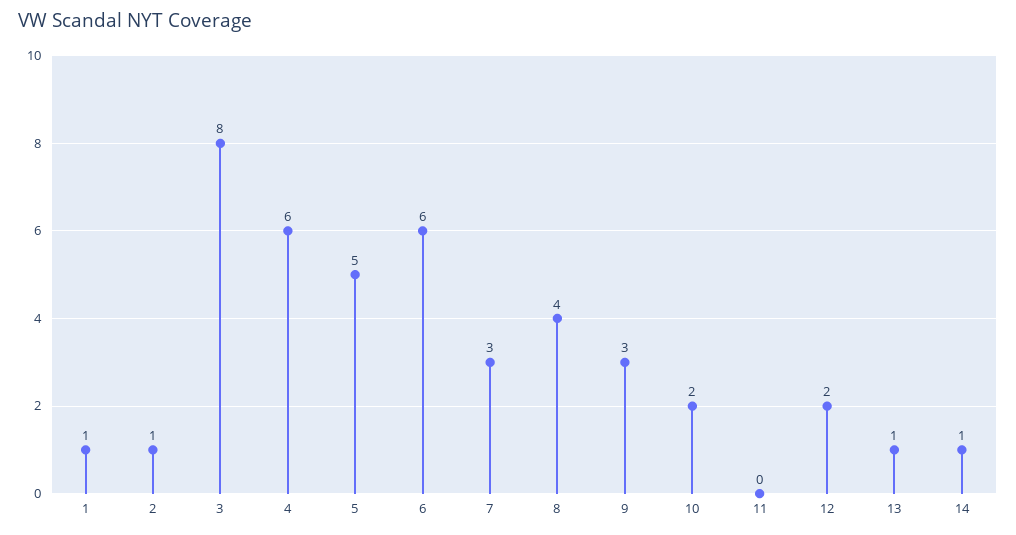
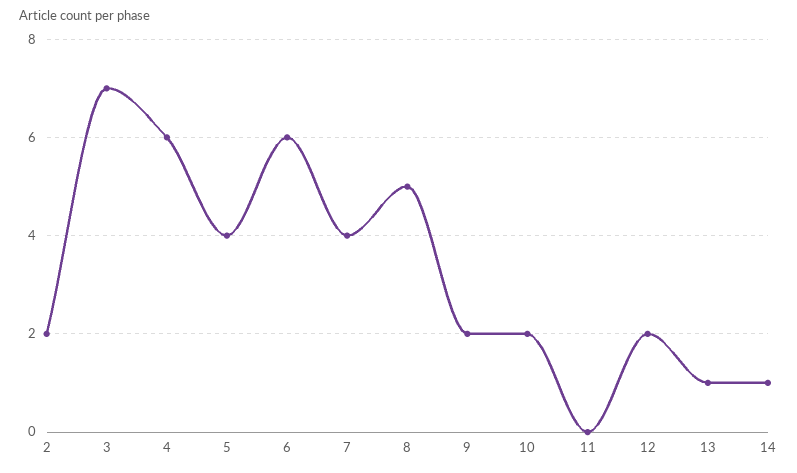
1: 1 -> none
2: 1 -> 2
3: 8 -> 7
5: 5 -> 4
7: 3 -> 4
8: 4 -> 5
9: 3 -> 2

